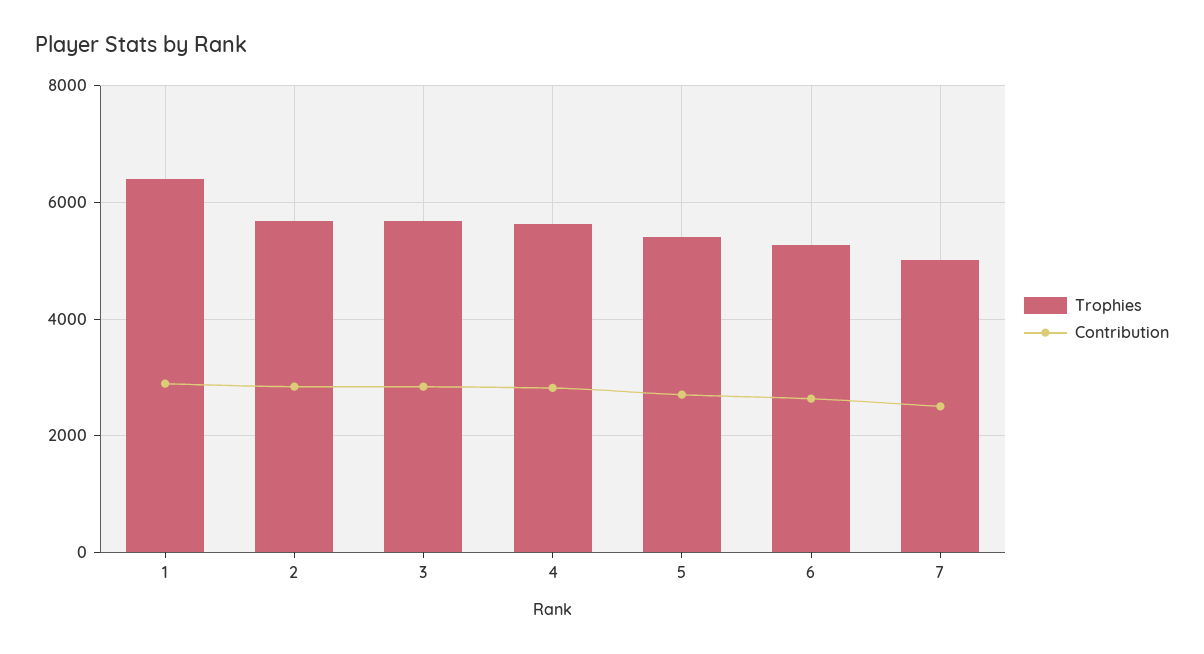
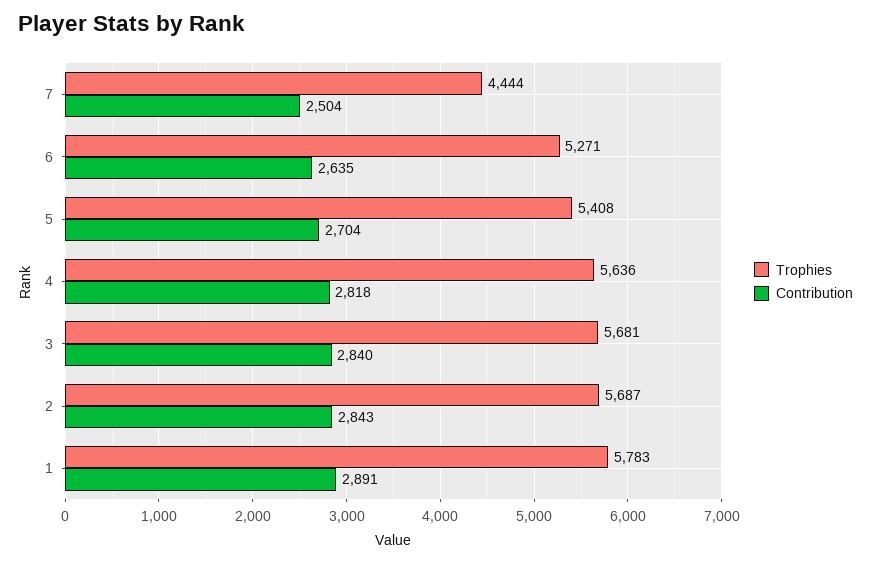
Trophies, 1: 6400 -> 5783
Trophies, 7: 5000 -> 4444

